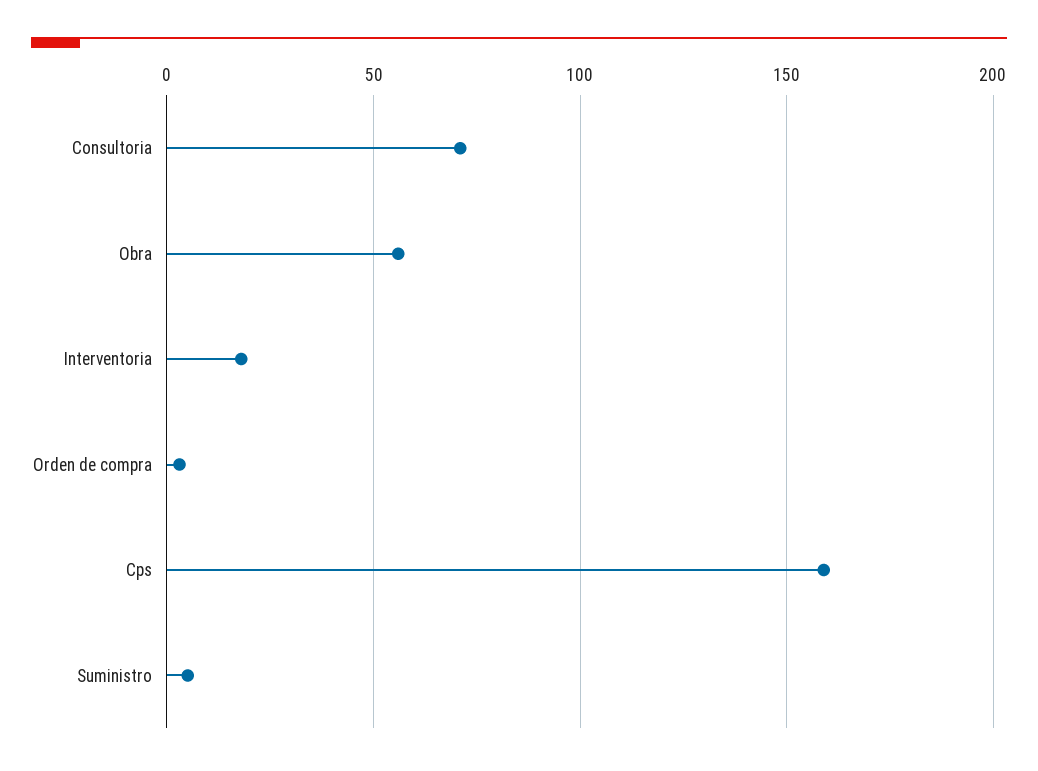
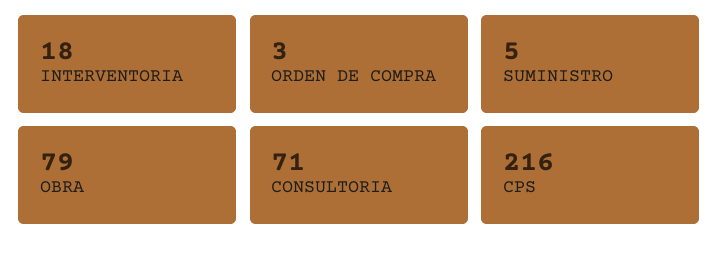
Obra: 55 -> 79
Cps: 160 -> 216

